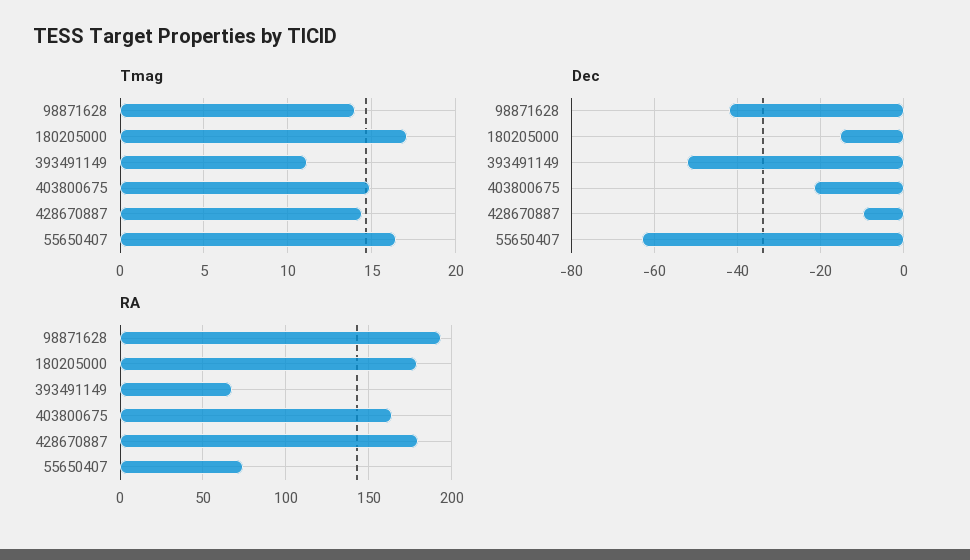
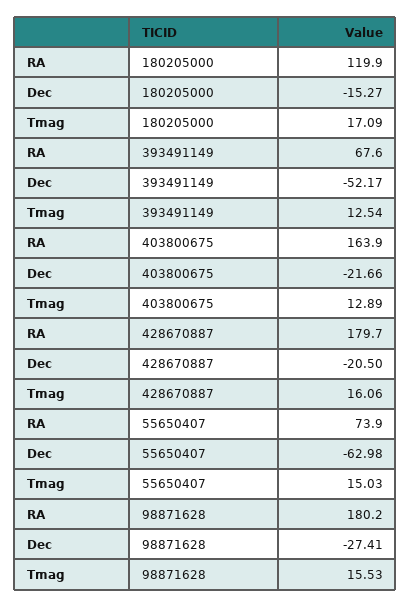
Tmag, 98871628: 14 -> 15.53
Tmag, 393491149: 11 -> 12.54
Tmag, 403800675: 15 -> 12.89
Tmag, 428670887: 14.5 -> 16.06
Tmag, 55650407: 16.5 -> 15.03
Dec, 98871628: -42 -> -27.41
Dec, 428670887: -10 -> -20.5
RA, 98871628: 195 -> 180.2
RA, 180205000: 180 -> 119.9

